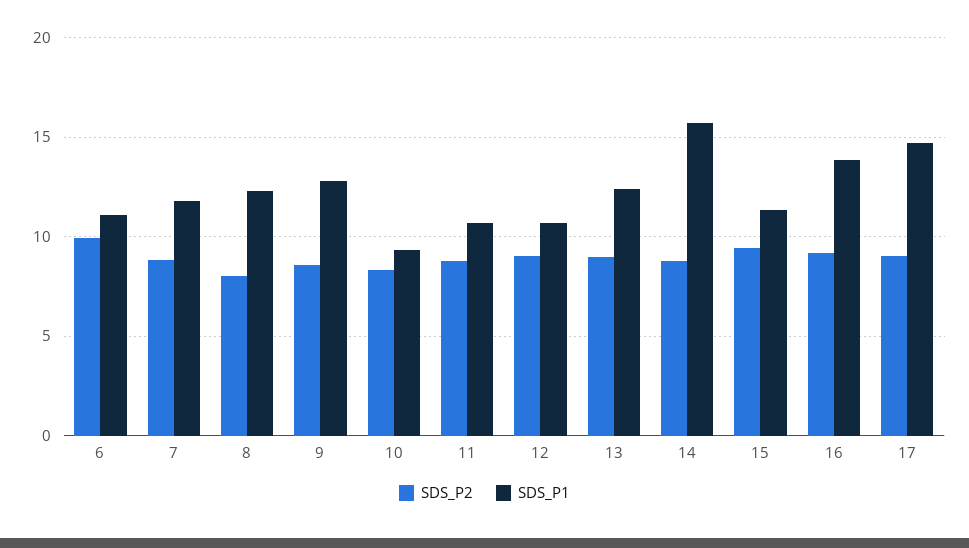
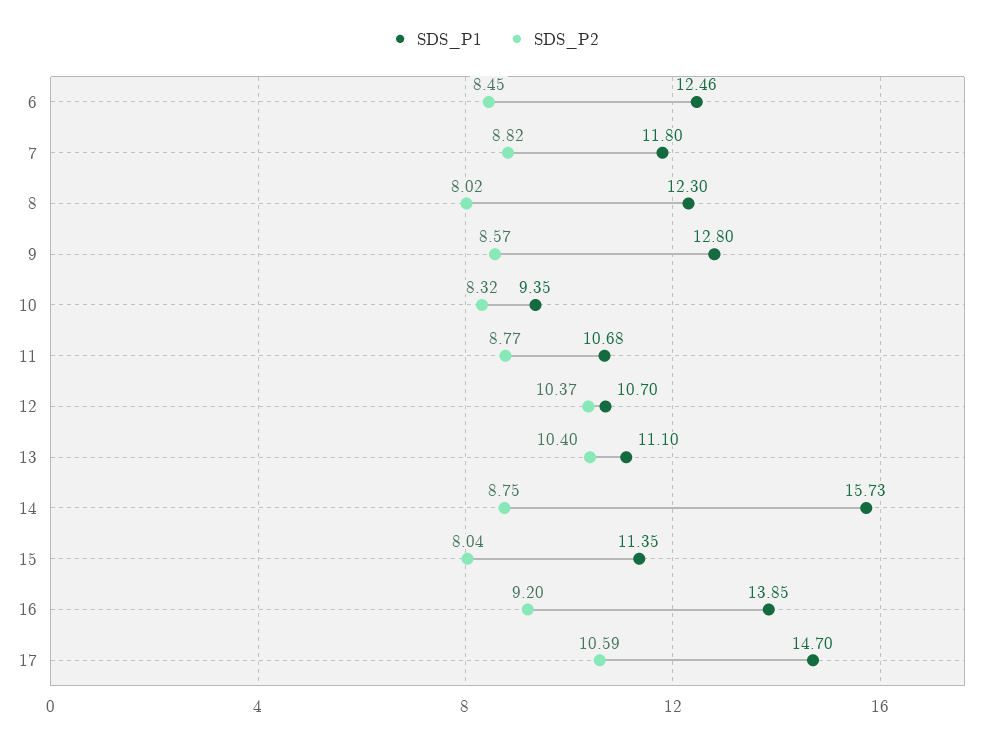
SDS_P2, 6: 10 -> 8.45
SDS_P1, 6: 11 -> 12.46
SDS_P2, 12: 9 -> 10.37
SDS_P2, 13: 9 -> 10.4
SDS_P1, 13: 12.5 -> 11.1
SDS_P2, 15: 9.5 -> 8.04
SDS_P2, 17: 9 -> 10.59

